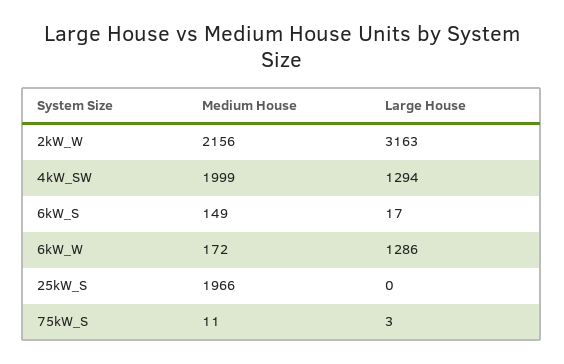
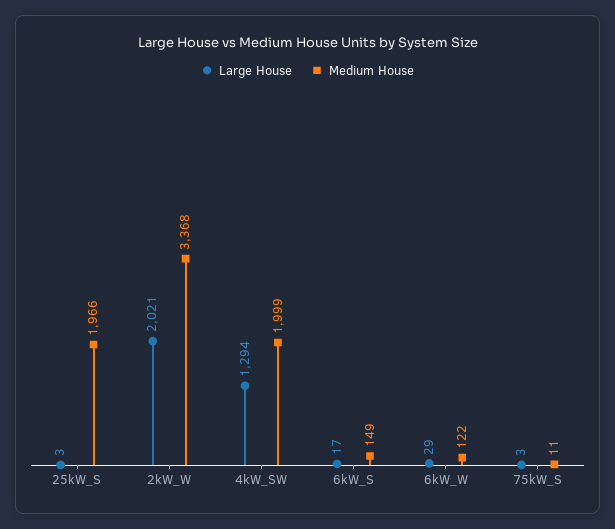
Medium House, 2kW_W: 2156 -> 3368
Large House, 2kW_W: 3163 -> 2021
Medium House, 6kW_W: 172 -> 122
Large House, 6kW_W: 1286 -> 29
Large House, 25kW_S: 0 -> 3

